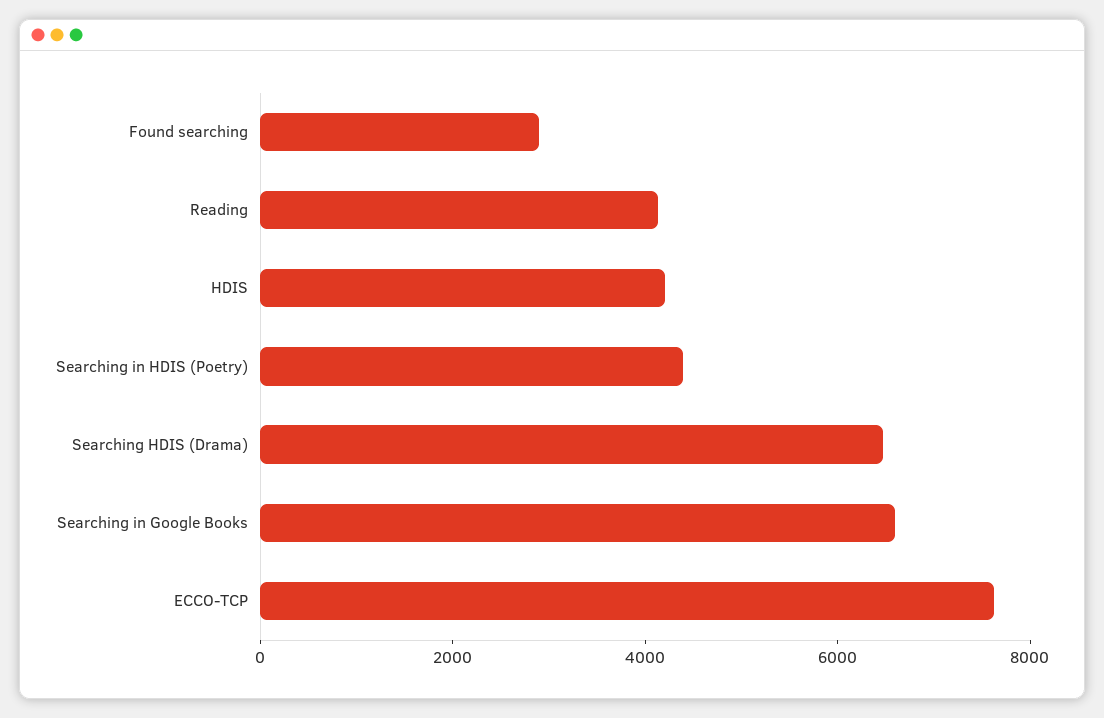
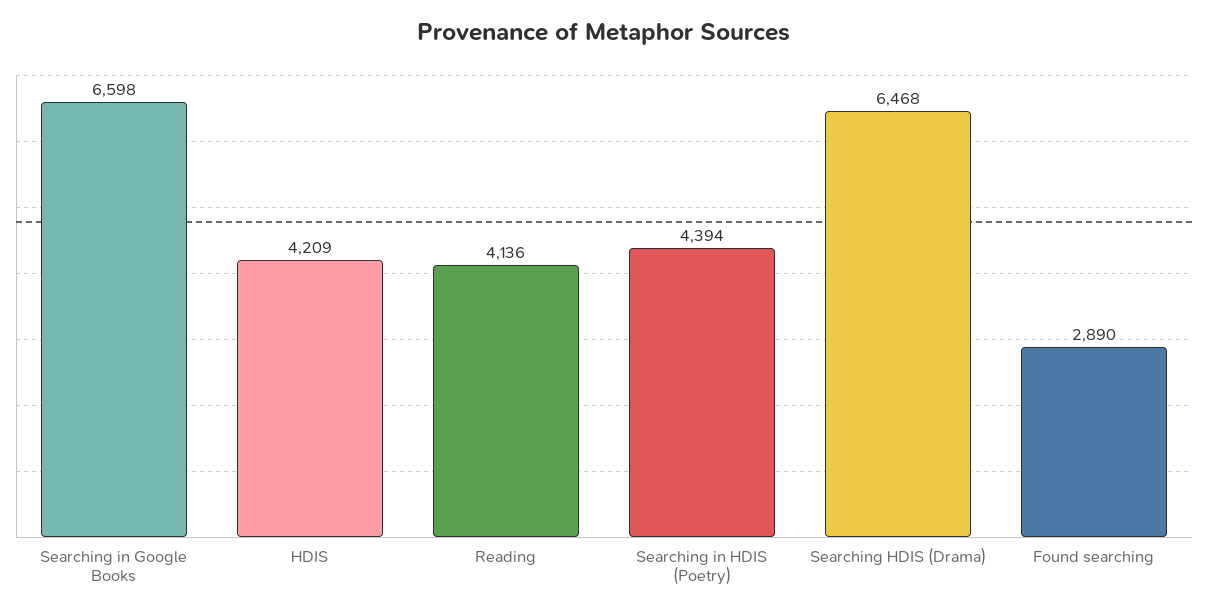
ECCO-TCP: 7500 -> none

